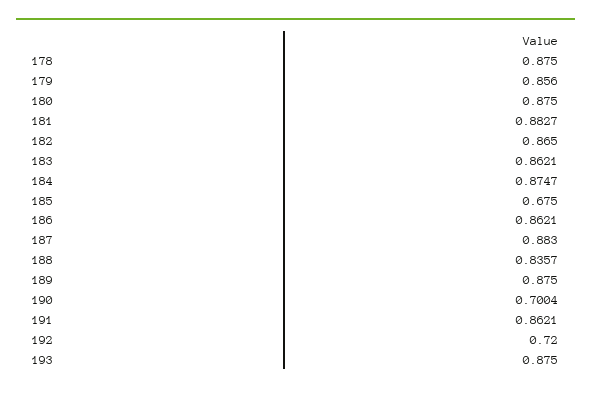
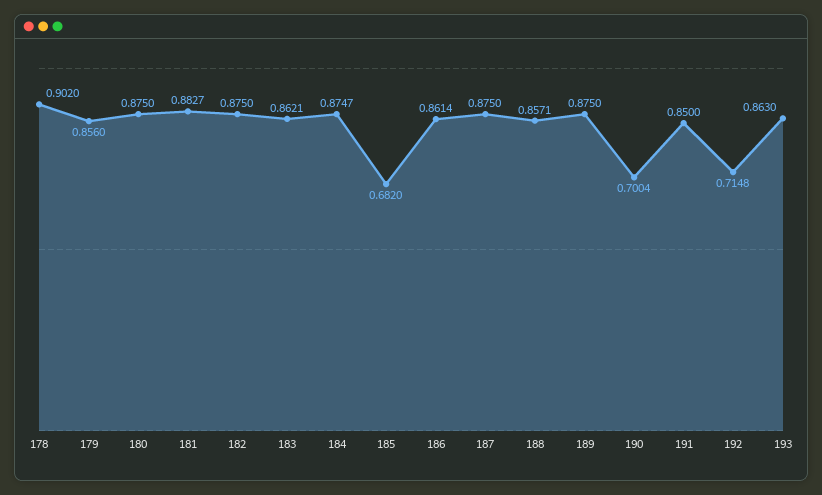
178: 0.875 -> 0.902
182: 0.865 -> 0.875
185: 0.675 -> 0.682
186: 0.8621 -> 0.8614
187: 0.883 -> 0.875
188: 0.8357 -> 0.8571
191: 0.8621 -> 0.85
192: 0.72 -> 0.7148
193: 0.875 -> 0.863

